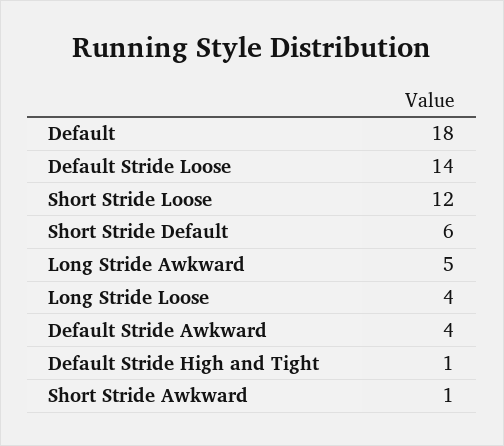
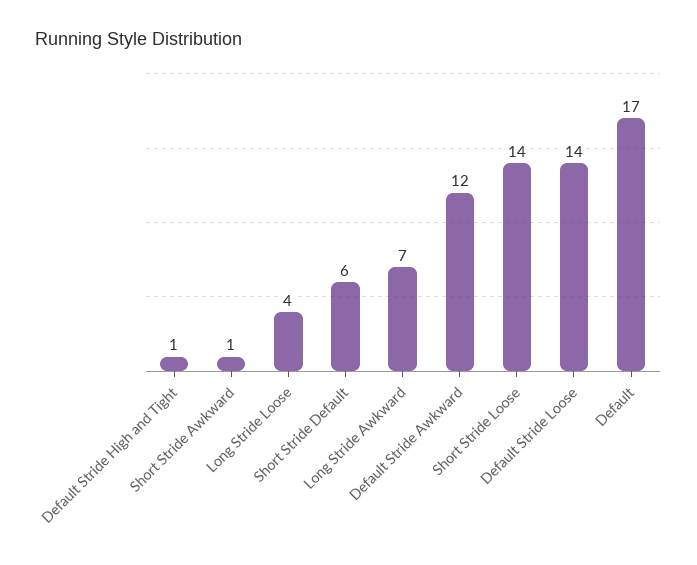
Default: 18 -> 17
Short Stride Loose: 12 -> 14
Long Stride Awkward: 5 -> 7
Default Stride Awkward: 4 -> 12

